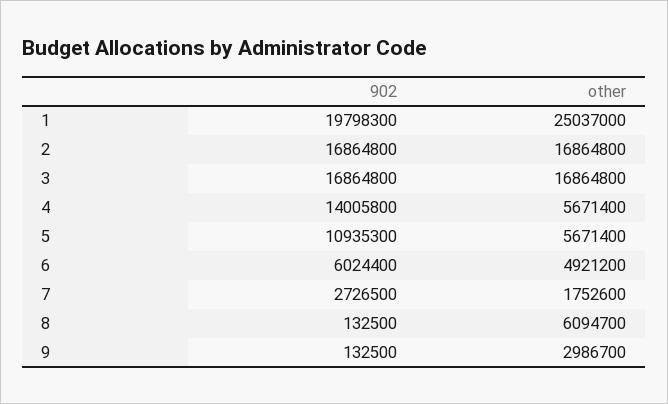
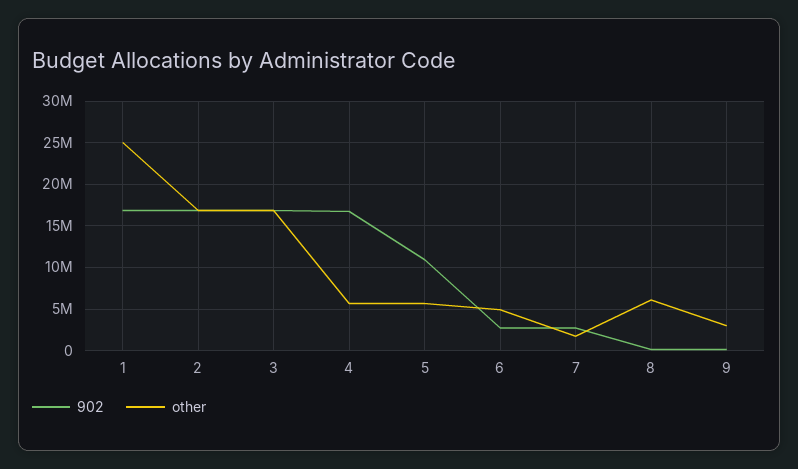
902, 1: 19798300 -> 17000000
902, 4: 14005800 -> 17000000
902, 6: 6024400 -> 3000000

